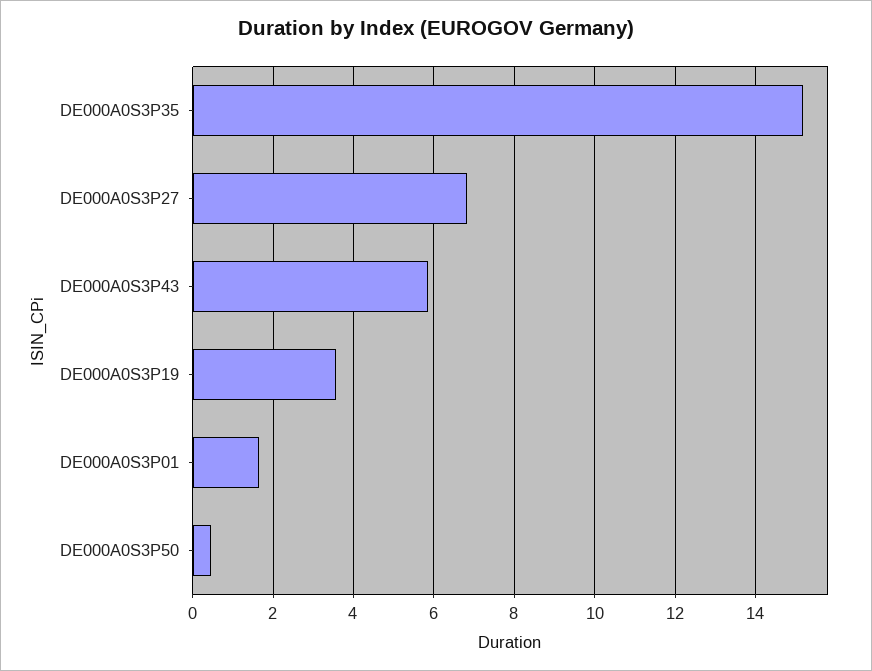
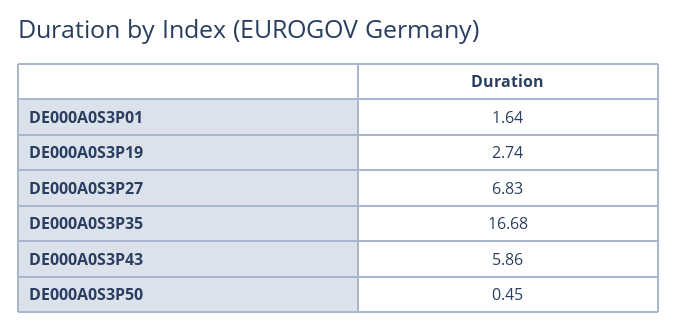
DE000A0S3P35: 15.2 -> 16.68
DE000A0S3P19: 3.6 -> 2.74

